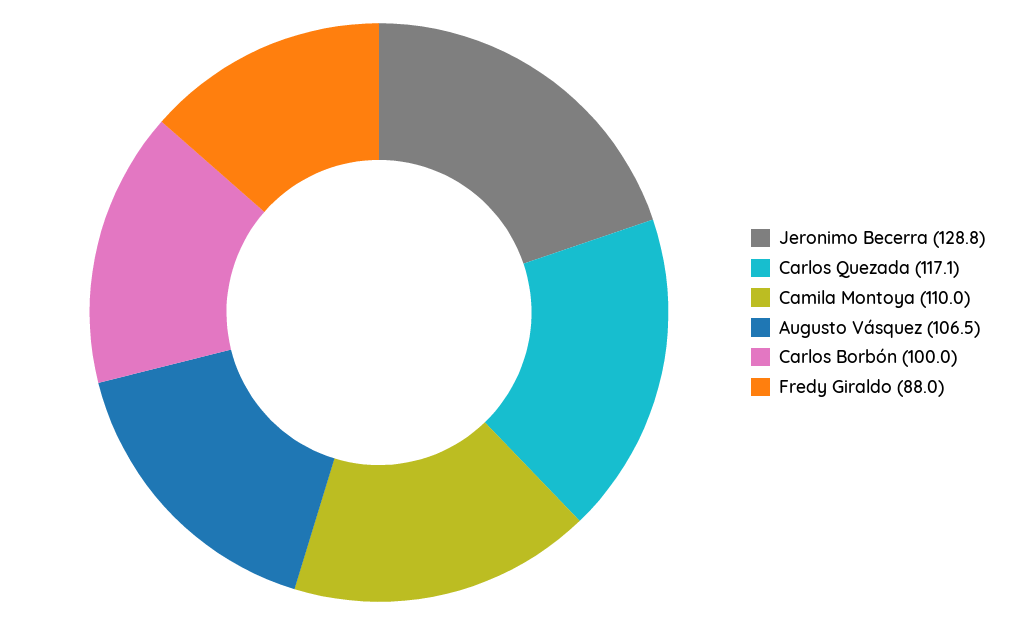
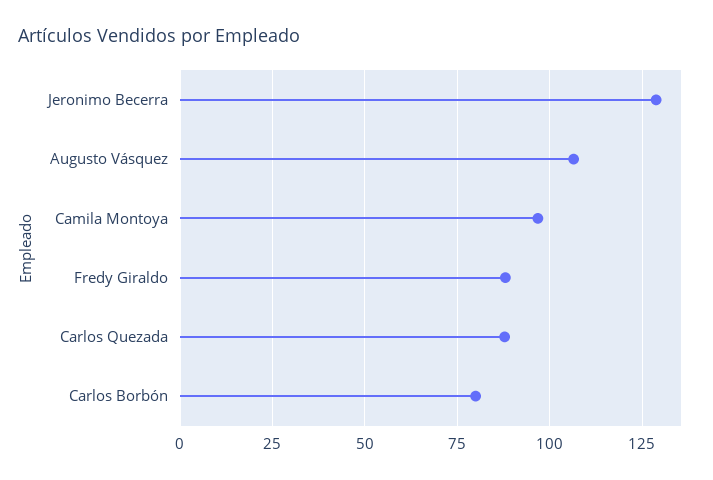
Carlos Quezada: 117.1 -> 87.5
Camila Montoya: 110 -> 97.5
Carlos Borbón: 100 -> 80

